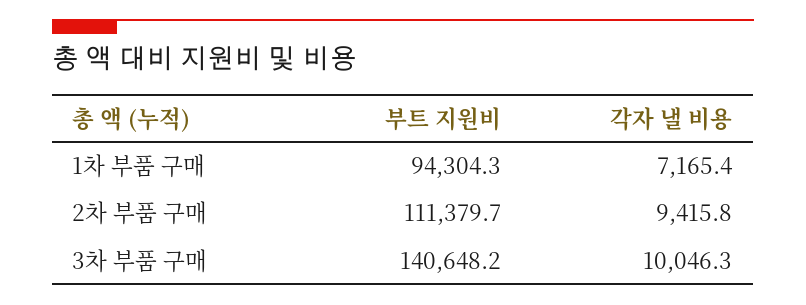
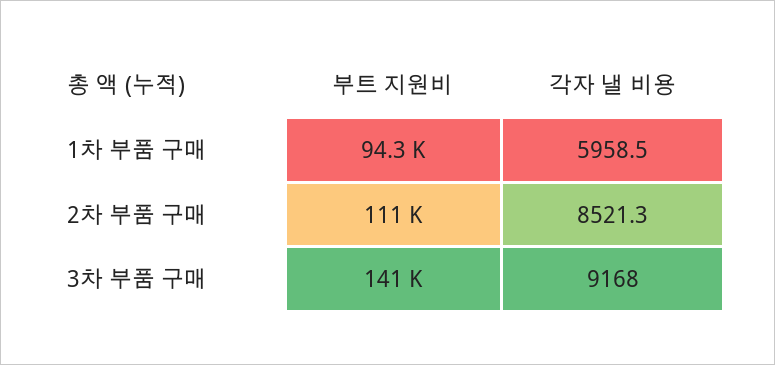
각자 낼 비용, 1차 부품 구매: 7165.4 -> 5958.5
각자 낼 비용, 2차 부품 구매: 9415.8 -> 8521.3
각자 낼 비용, 3차 부품 구매: 10046.3 -> 9168

